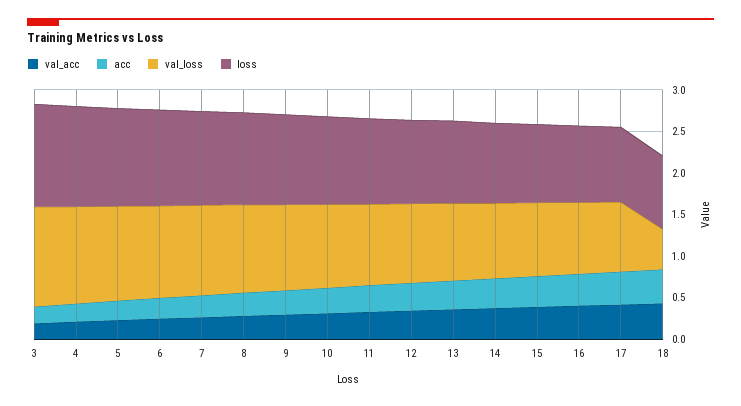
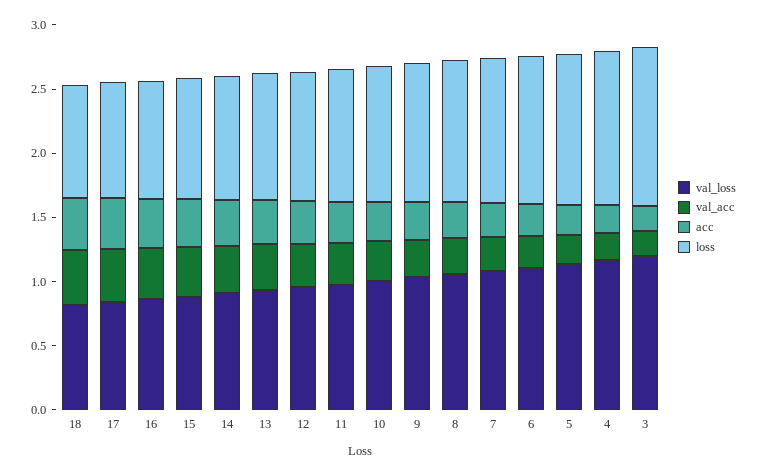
val_loss, 18: 0.5 -> 0.8

